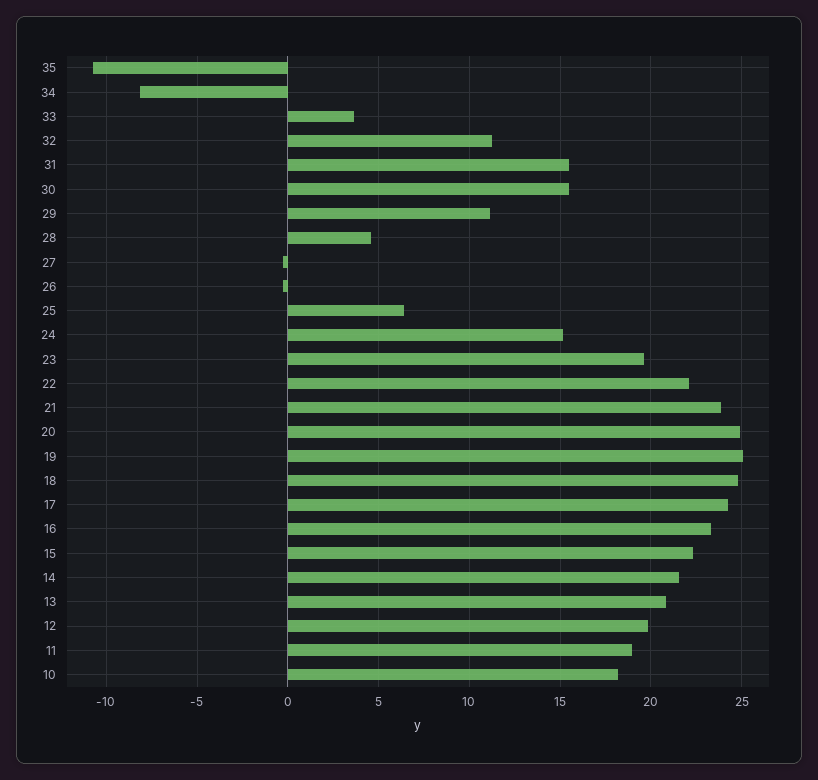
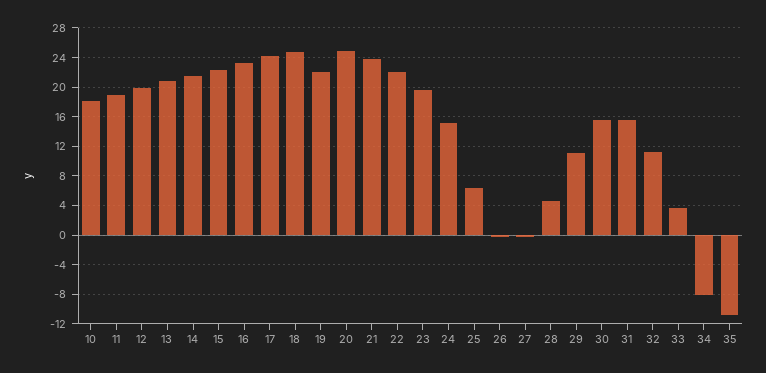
19: 25 -> 22

